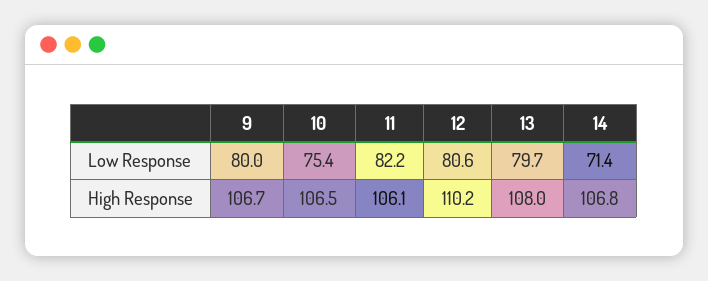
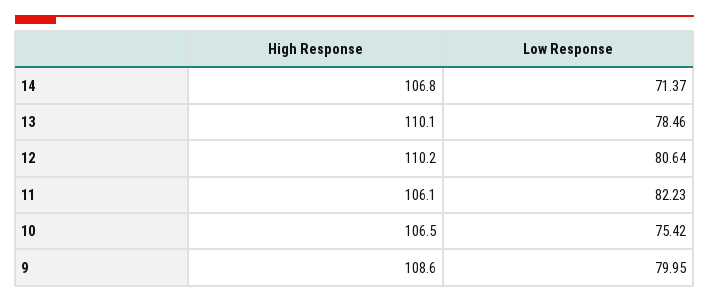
13, Low Response: 79.7 -> 78.46
9, High Response: 106.7 -> 108.6
13, High Response: 108 -> 110.1

